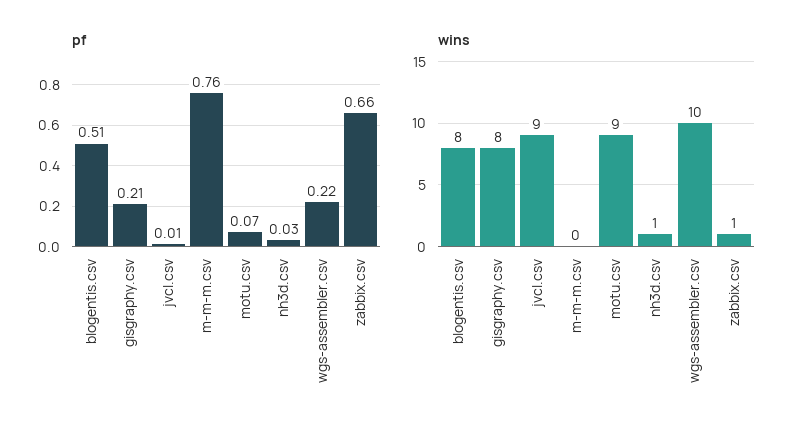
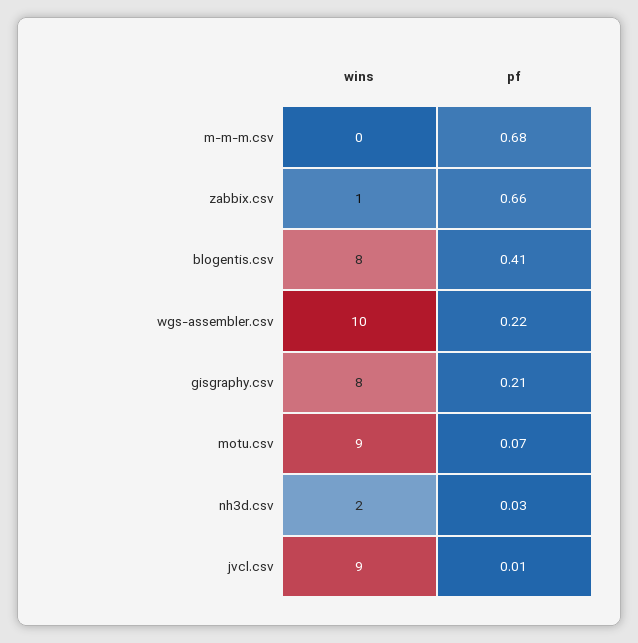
pf, blogentis.csv: 0.51 -> 0.41
pf, m-m-m.csv: 0.76 -> 0.68
wins, nh3d.csv: 1 -> 2

